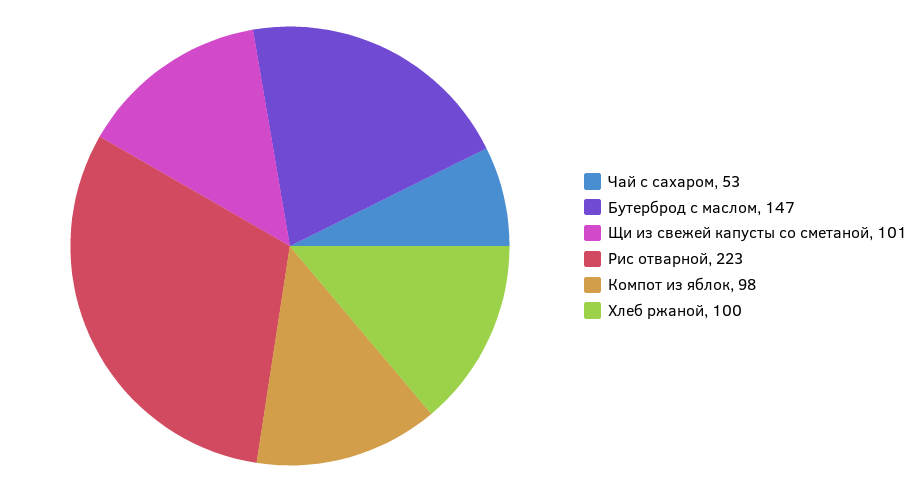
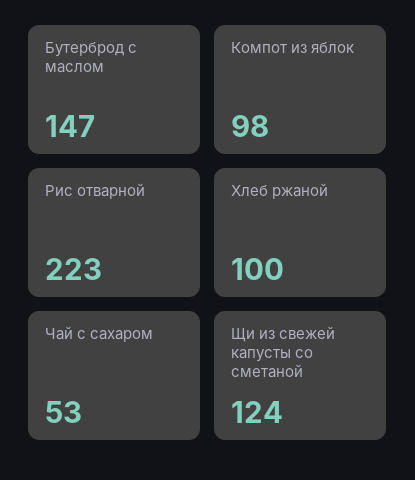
Щи из свежей капусты со сметаной: 101 -> 124

